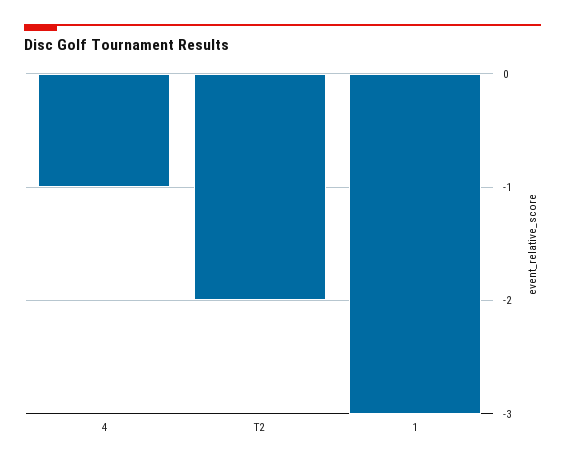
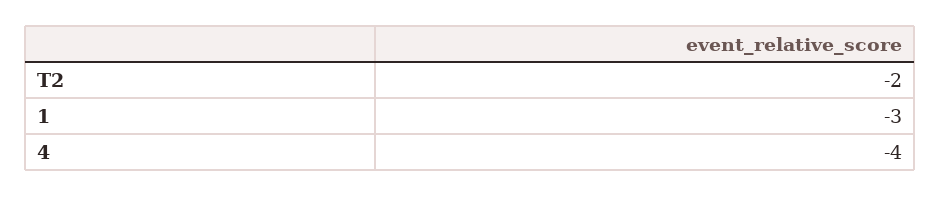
4: -1 -> -4

